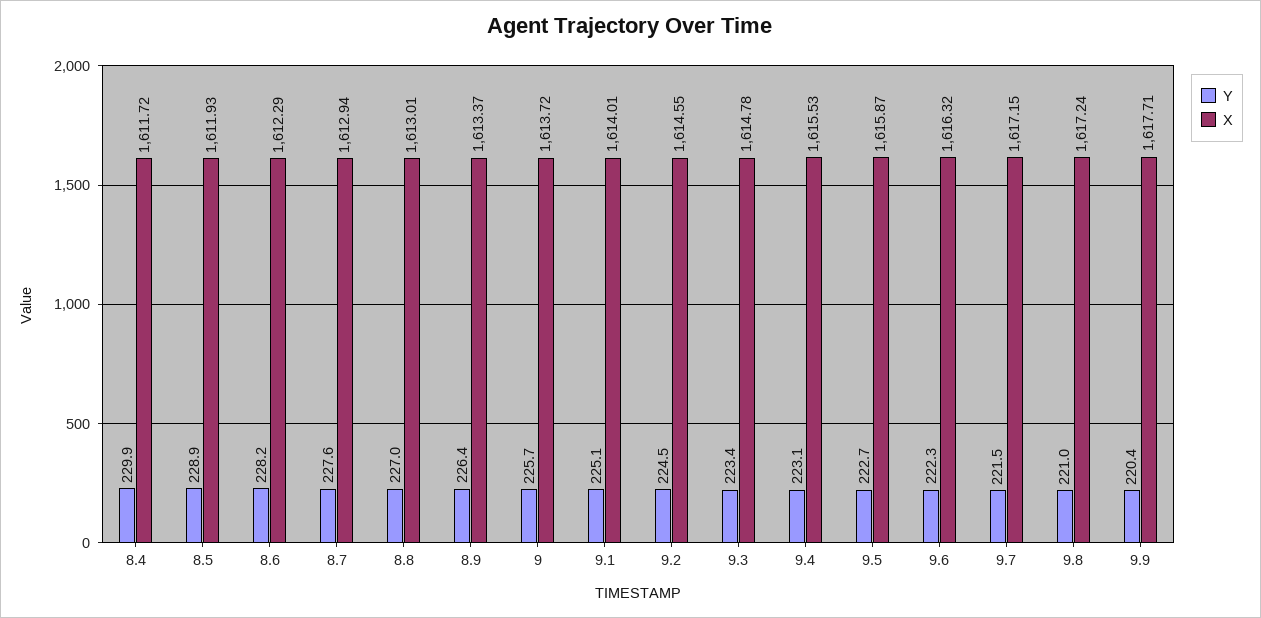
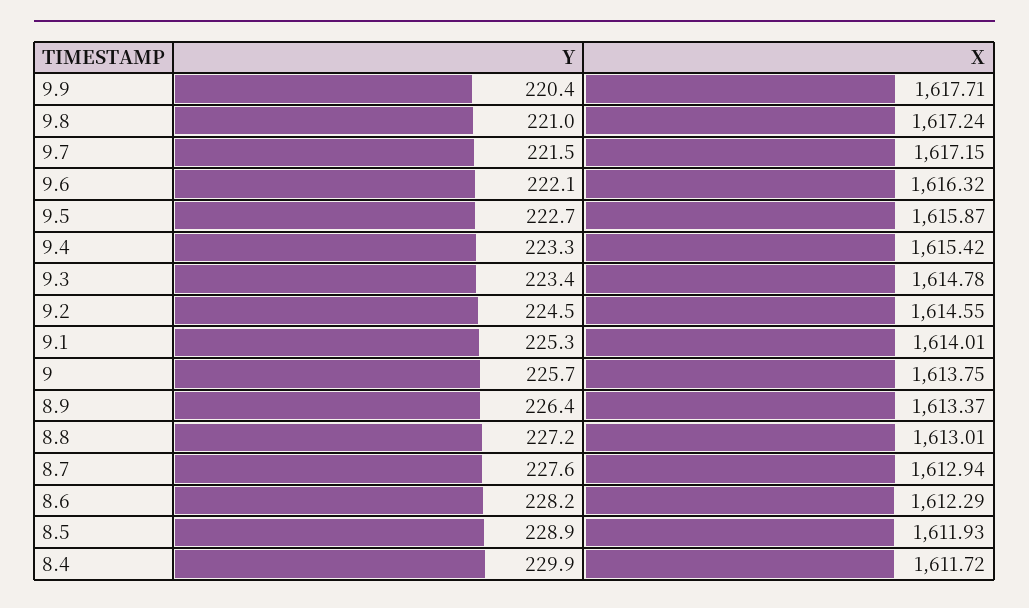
Y, 8.8: 227 -> 227.2
X, 9: 1613.72 -> 1613.75
Y, 9.1: 225.1 -> 225.3
Y, 9.4: 223.1 -> 223.3
X, 9.4: 1615.53 -> 1615.42
Y, 9.6: 222.3 -> 222.1

